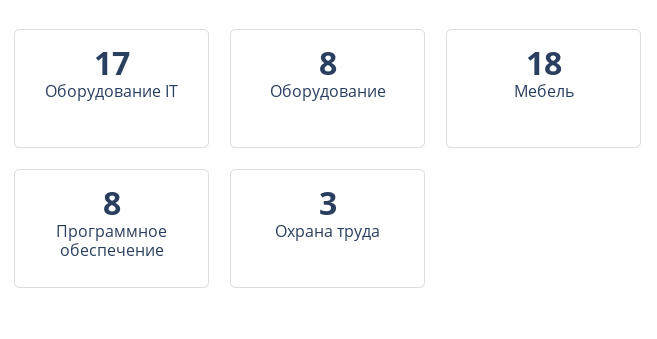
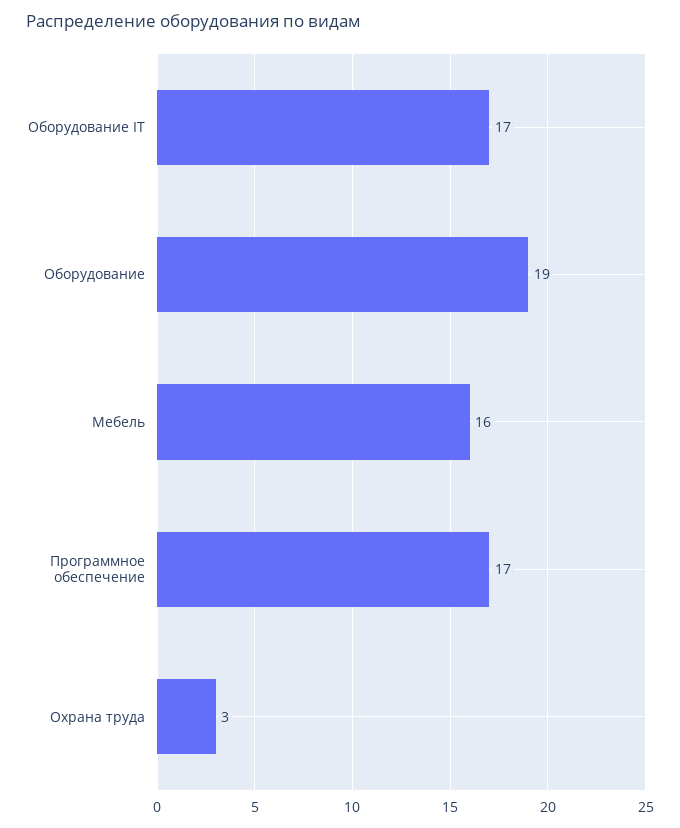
Оборудование: 8 -> 19
Мебель: 18 -> 16
Программное обеспечение: 8 -> 17

